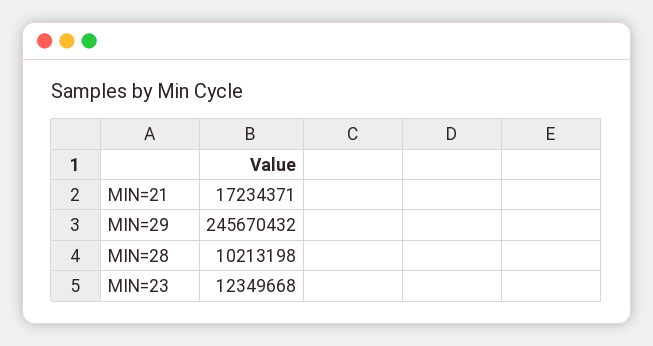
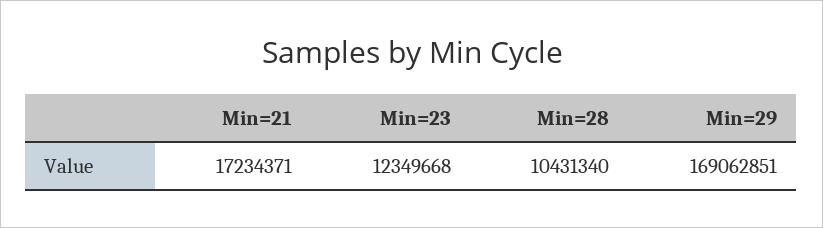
MIN=29: 245670432 -> 169062851
MIN=28: 10213198 -> 10431340

